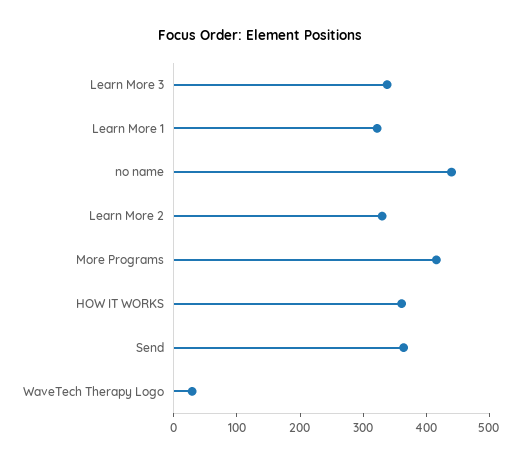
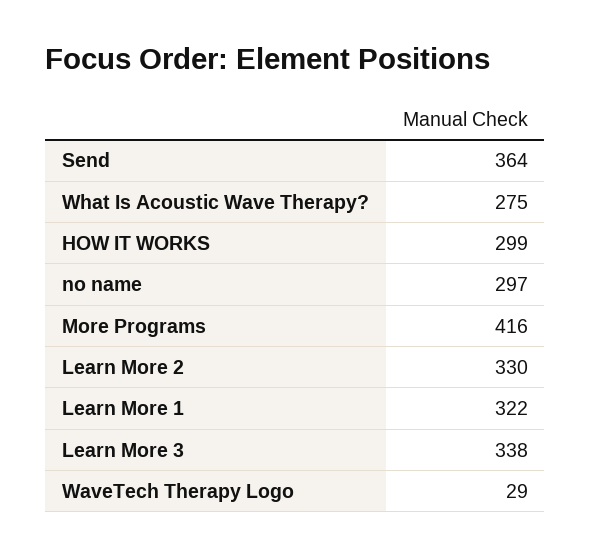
no name: 440 -> 297
HOW IT WORKS: 360 -> 299
What Is Acoustic Wave Therapy?: none -> 275

